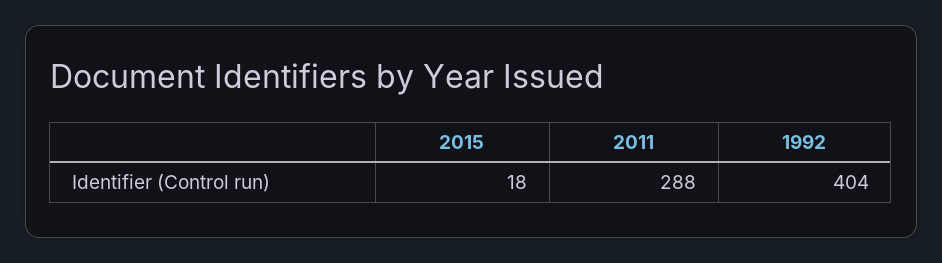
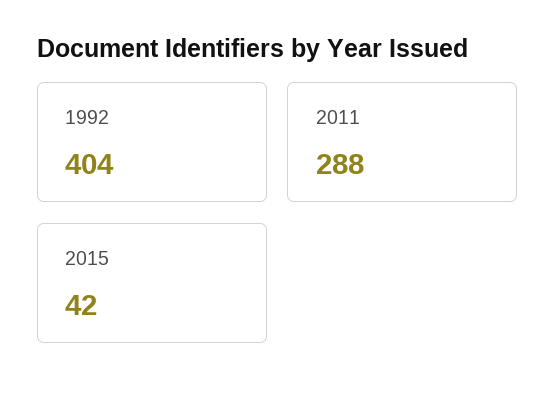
2015: 18 -> 42

